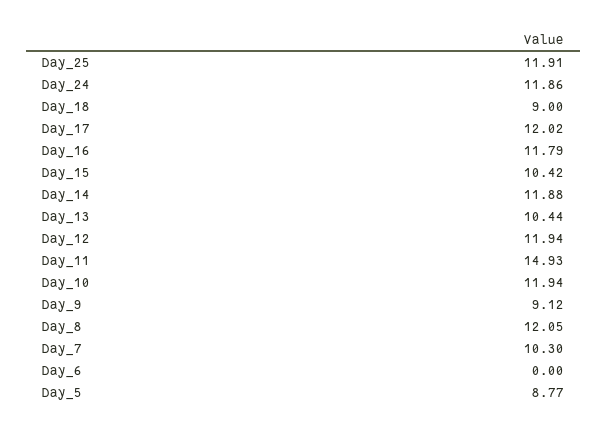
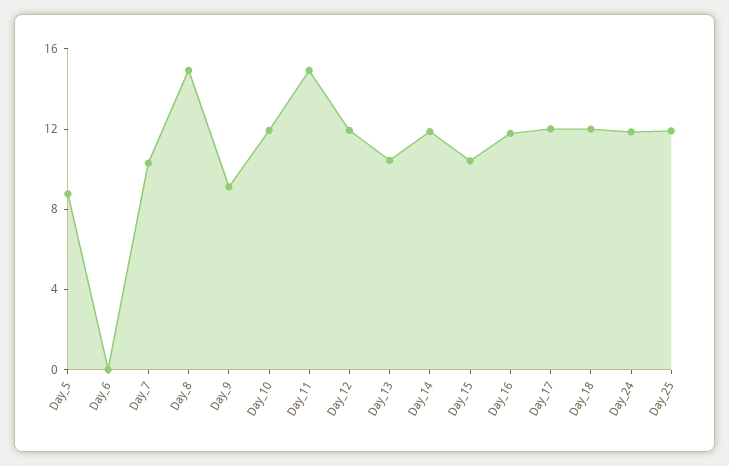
Day_18: 9 -> 12
Day_8: 12.05 -> 15

